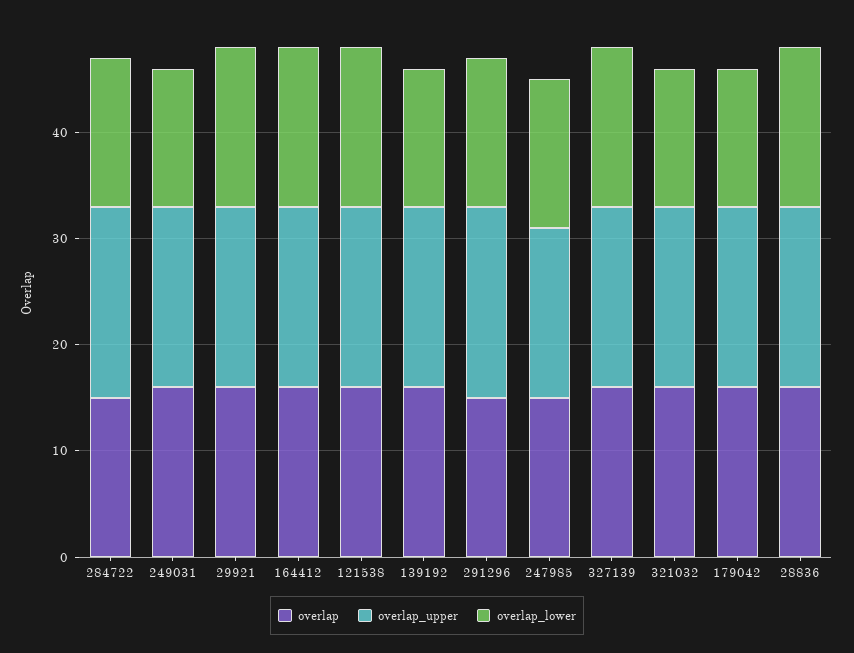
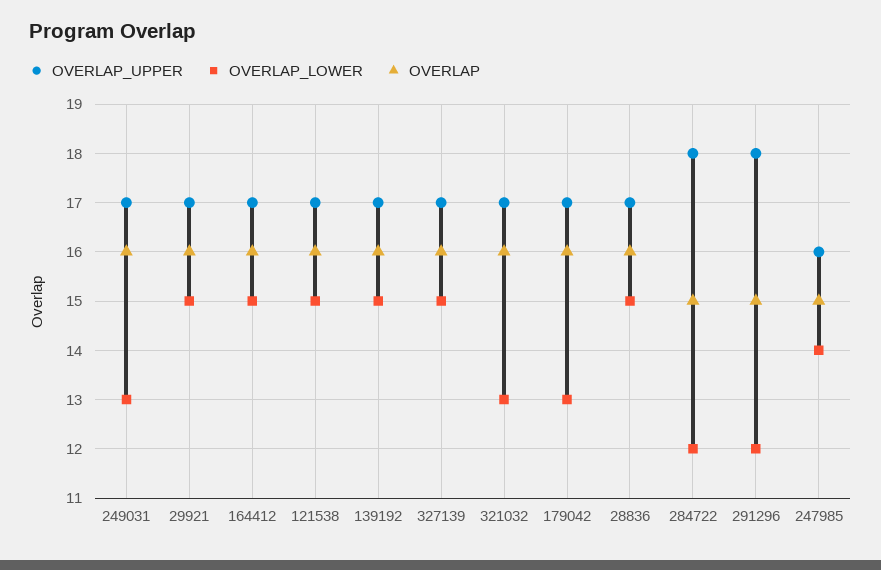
overlap_lower, 284722: 14 -> 12
overlap_lower, 139192: 13 -> 15
overlap_lower, 291296: 14 -> 12

